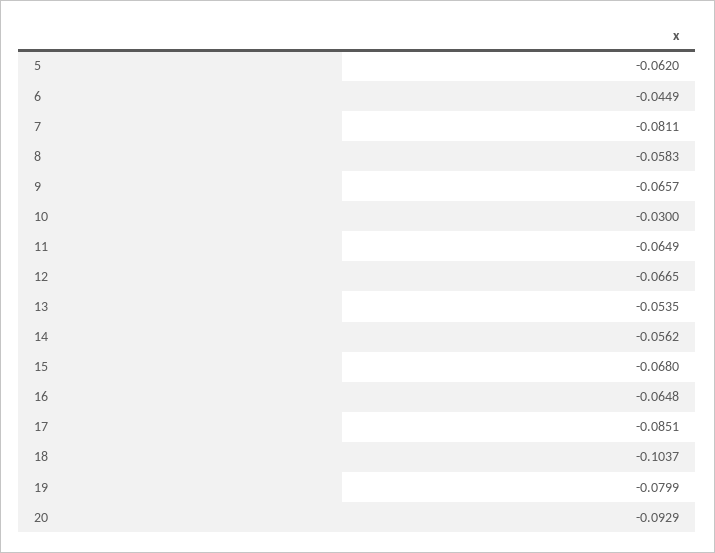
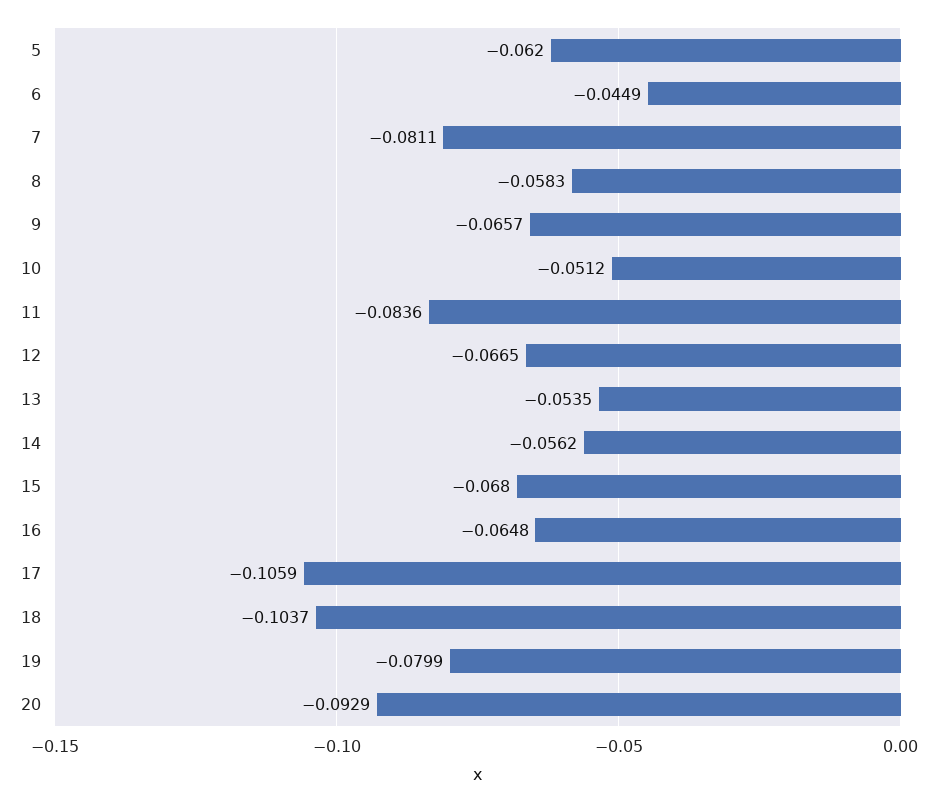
10: -0.03 -> -0.0512
11: -0.0649 -> -0.0836
17: -0.0851 -> -0.1059

